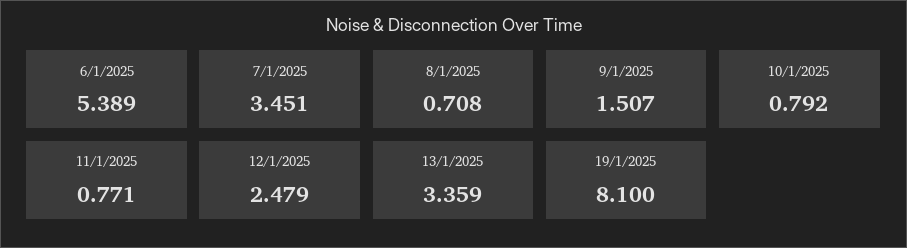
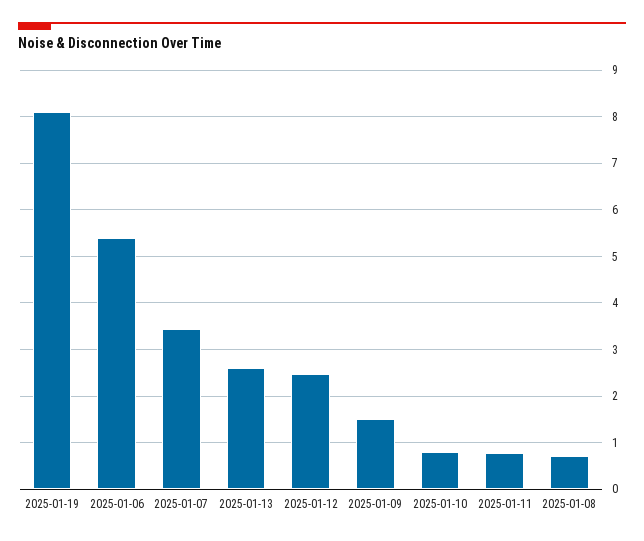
13/1/2025: 3.359 -> 2.6

